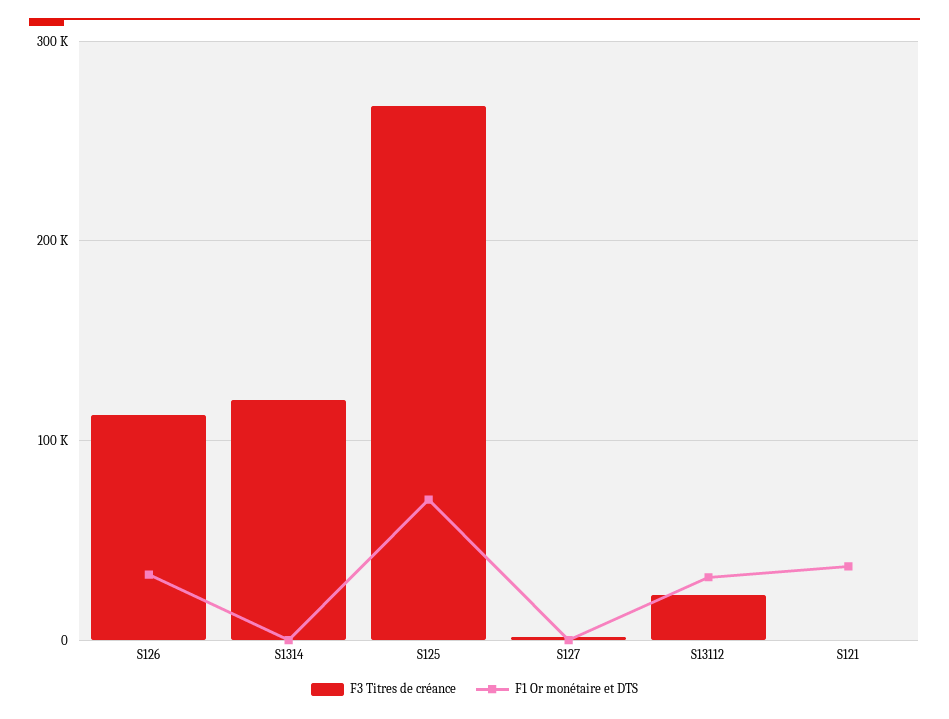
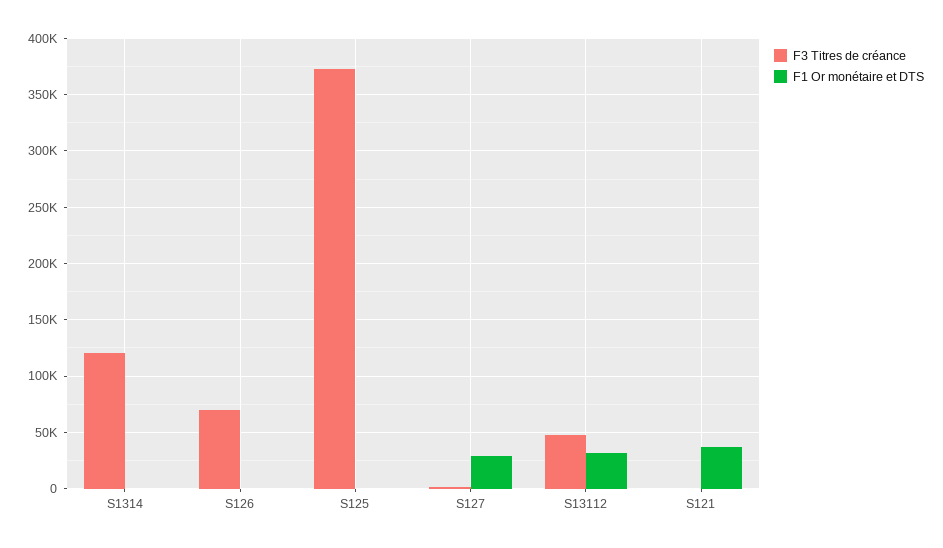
F3 Titres de créance, S126: 110000 -> 70000
F1 Or monétaire et DTS, S126: 30000 -> 0
F3 Titres de créance, S125: 270000 -> 370000
F1 Or monétaire et DTS, S125: 70000 -> 0
F1 Or monétaire et DTS, S127: 0 -> 30000
F3 Titres de créance, S13112: 20000 -> 50000

